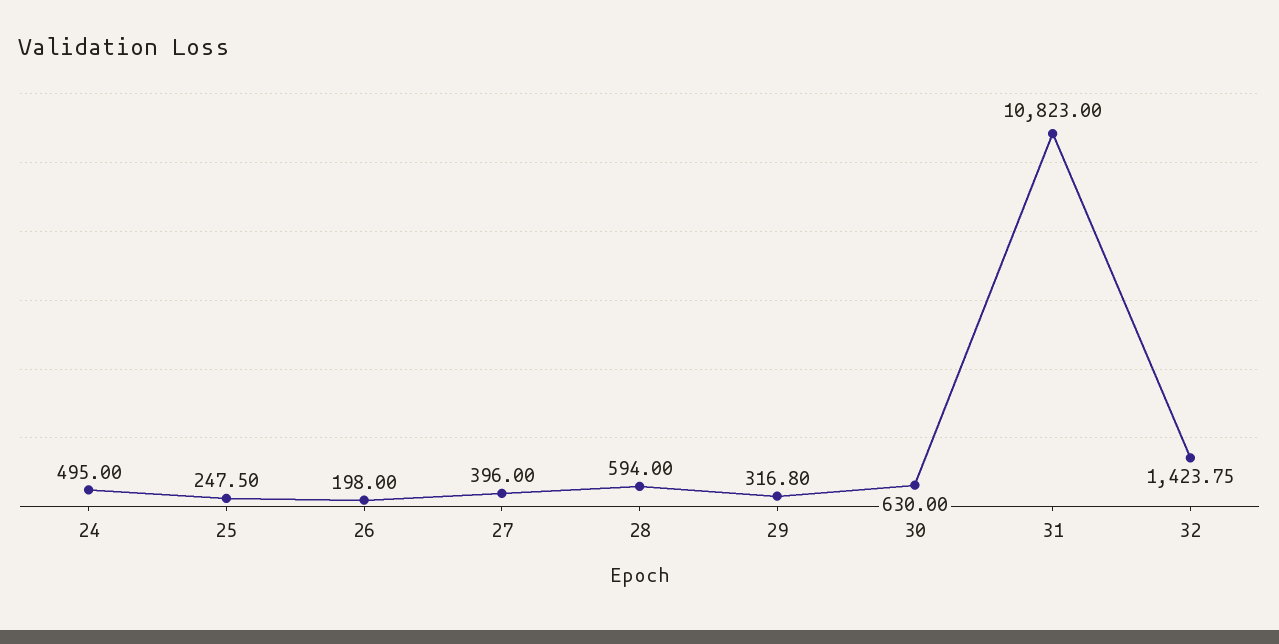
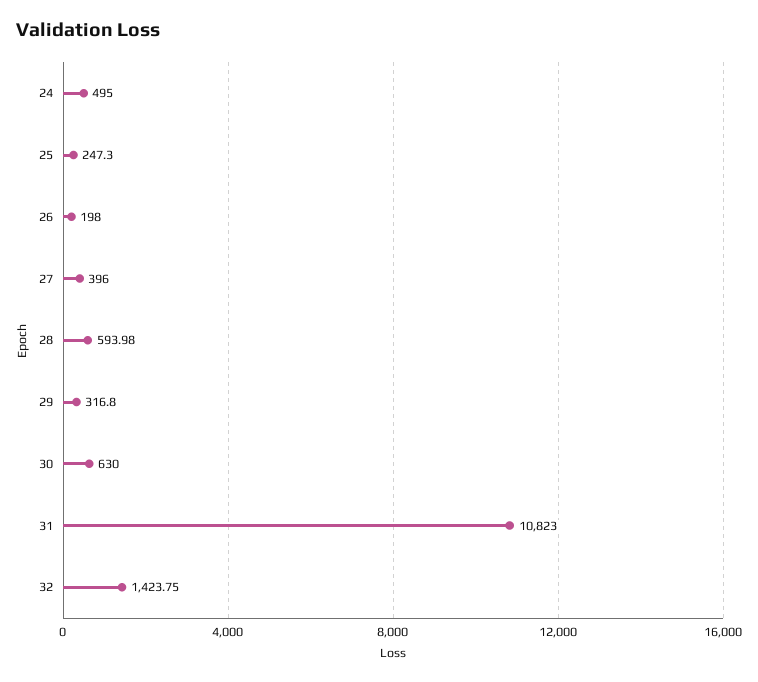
25: 247.5 -> 247.3
28: 594 -> 593.98

